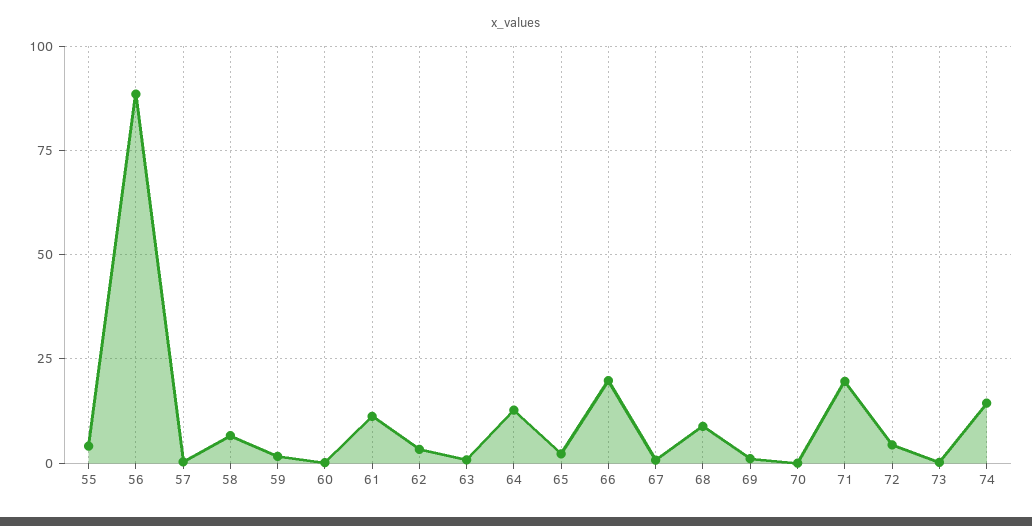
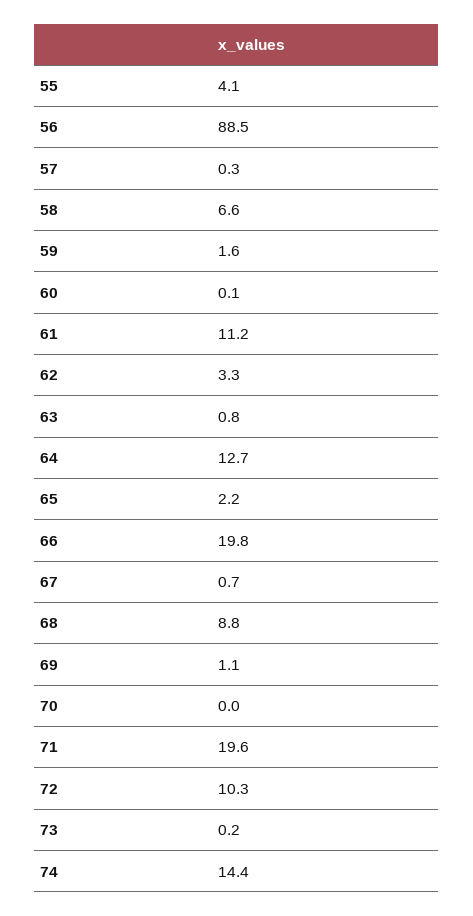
72: 5 -> 10.3

